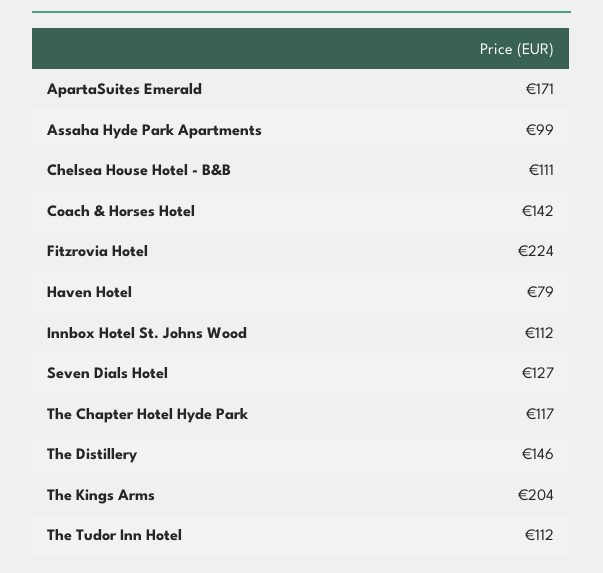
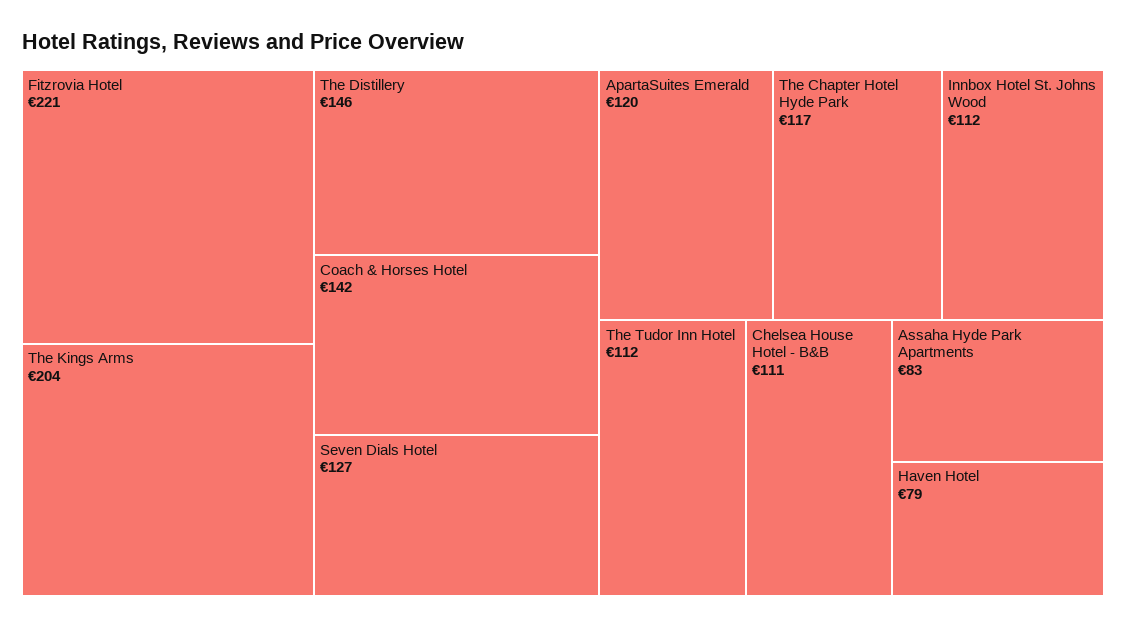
ApartaSuites Emerald: 171 -> 120
Assaha Hyde Park Apartments: 99 -> 83
Fitzrovia Hotel: 224 -> 221

